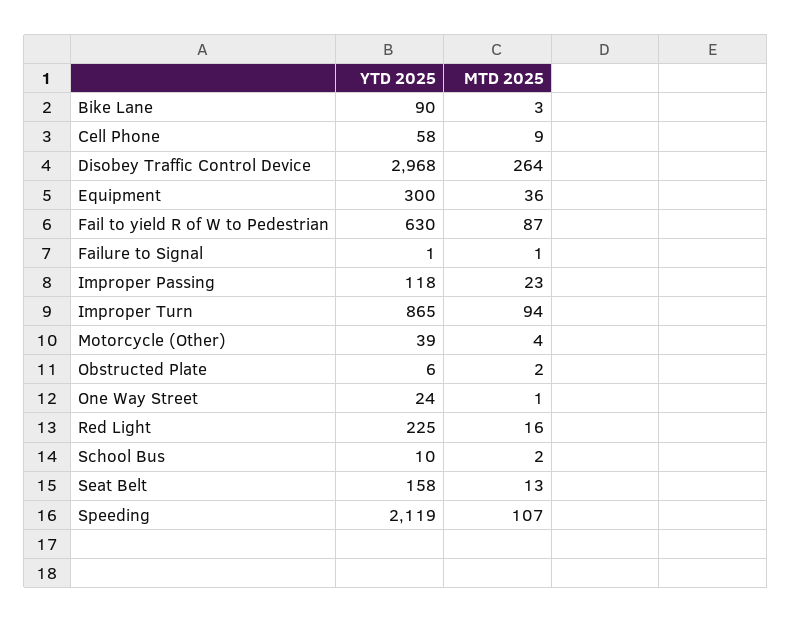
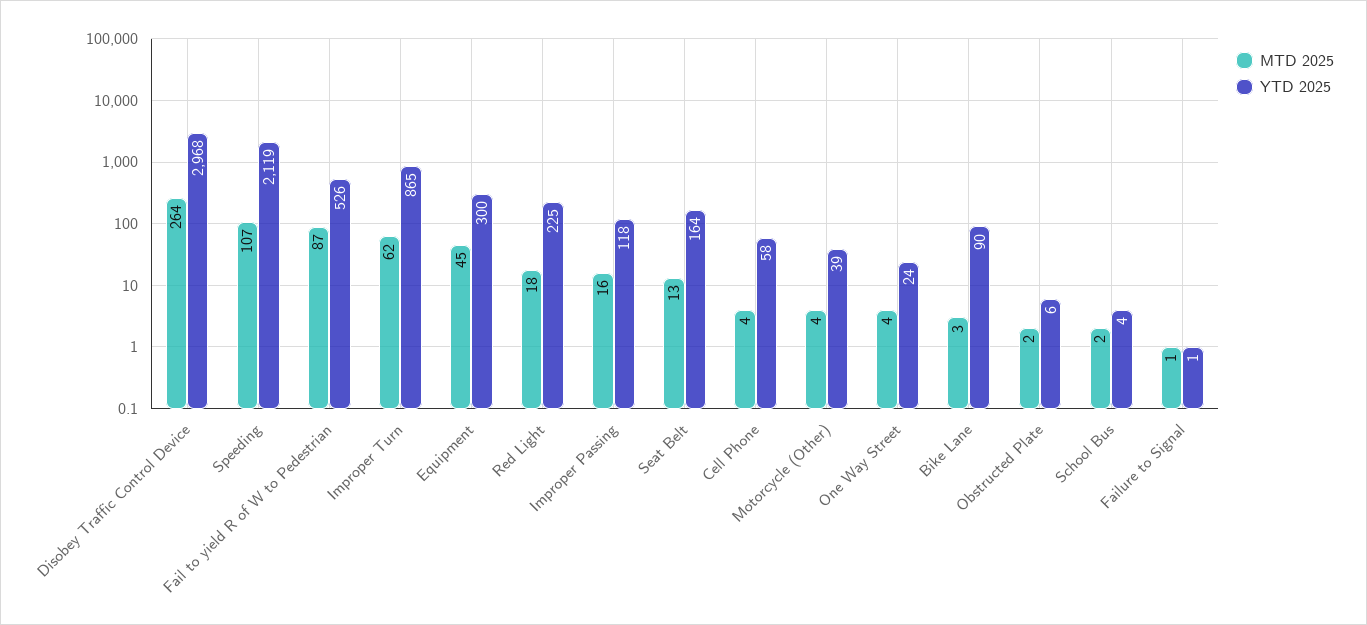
MTD 2025, Cell Phone: 9 -> 4
MTD 2025, Equipment: 36 -> 45
YTD 2025, Fail to yield R of W to Pedestrian: 630 -> 526
MTD 2025, Improper Passing: 23 -> 16
MTD 2025, Improper Turn: 94 -> 62
MTD 2025, One Way Street: 1 -> 4
MTD 2025, Red Light: 16 -> 18
YTD 2025, School Bus: 10 -> 4
YTD 2025, Seat Belt: 158 -> 164

